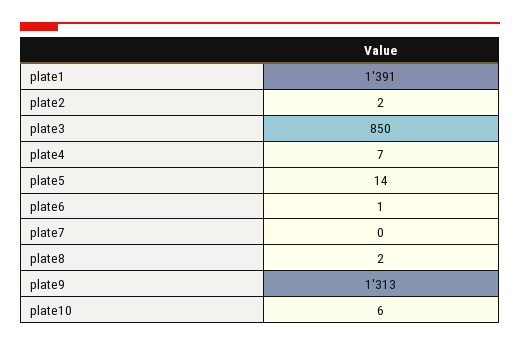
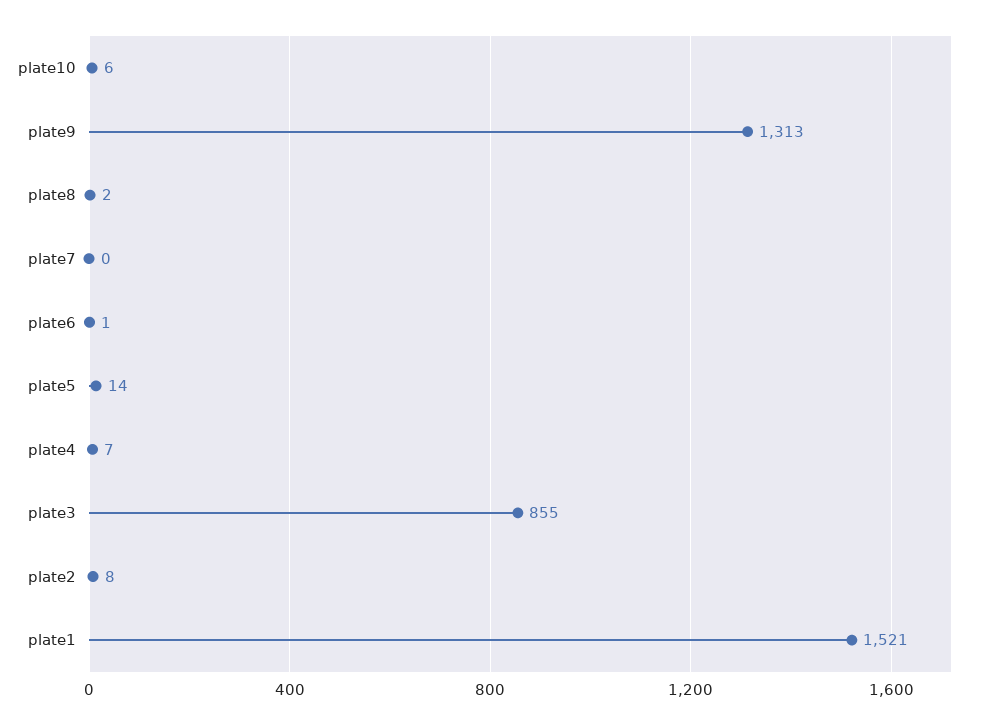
plate1: 1391 -> 1521
plate2: 2 -> 8
plate3: 850 -> 855

